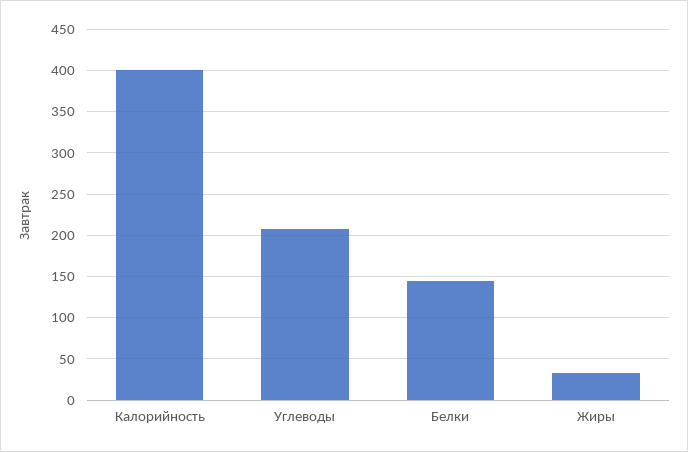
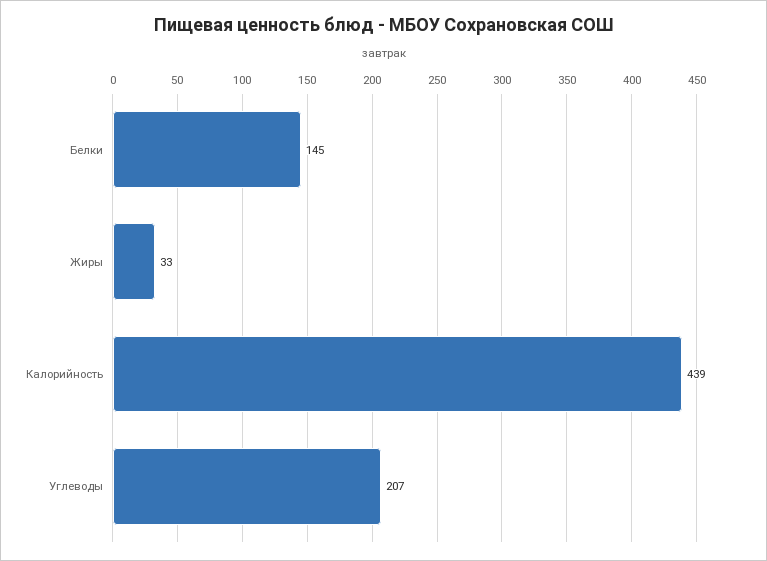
Калорийность: 400 -> 439

